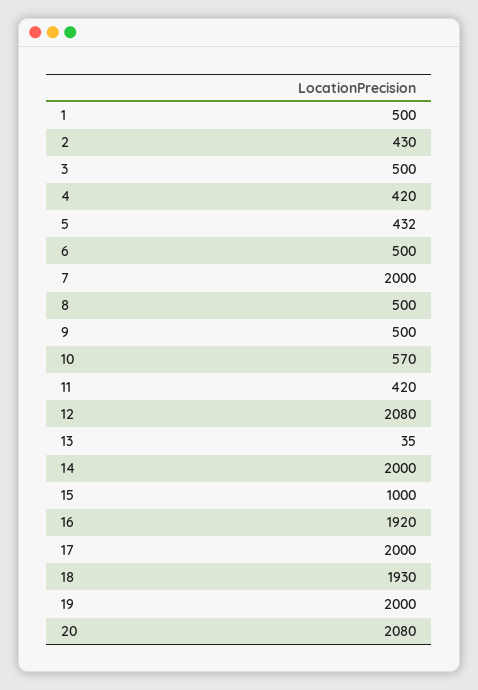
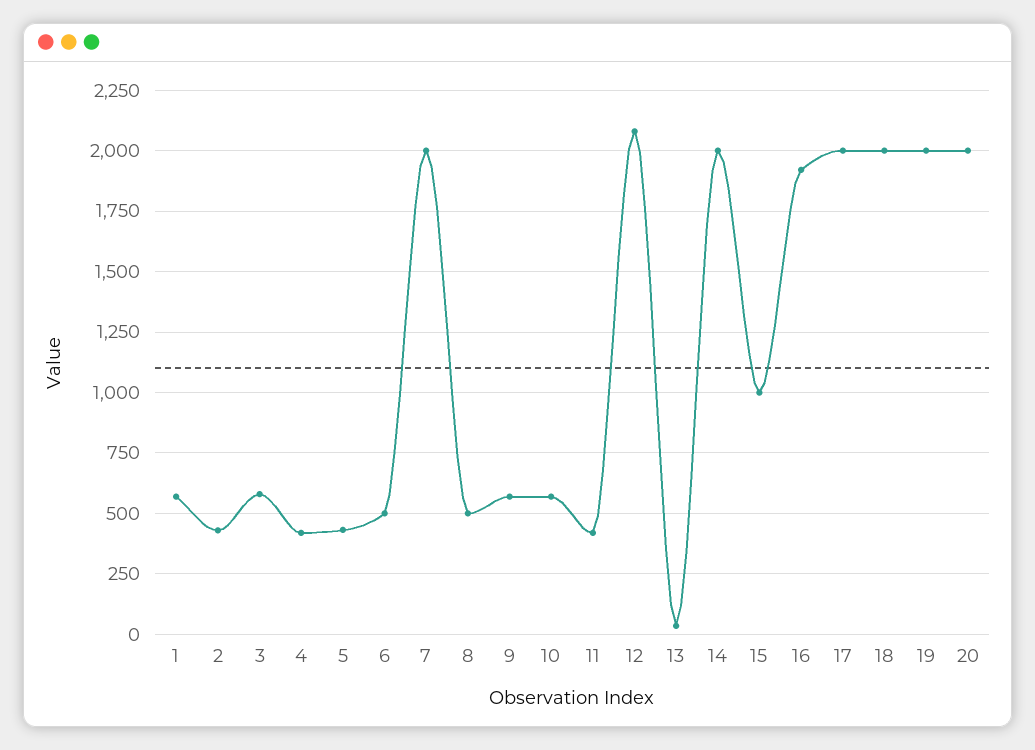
1: 500 -> 575
3: 500 -> 575
9: 500 -> 575
18: 1930 -> 2000
20: 2080 -> 2000

